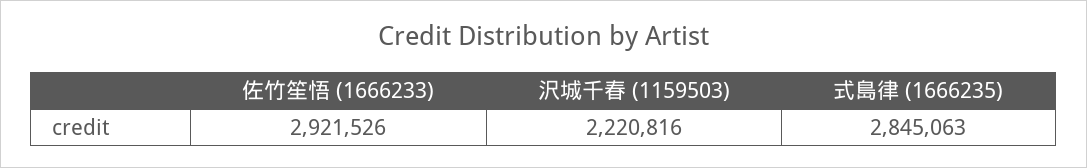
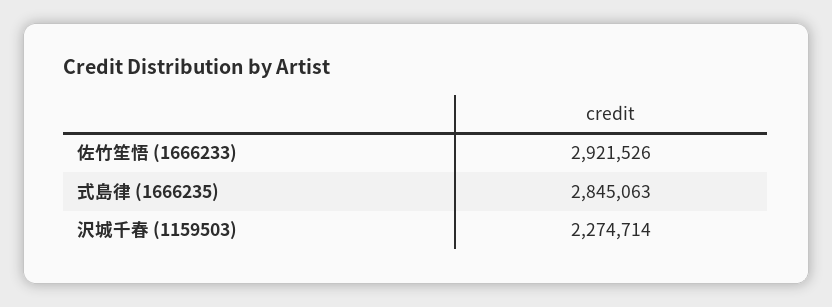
沢城千春 (1159503): 2220816 -> 2274714

